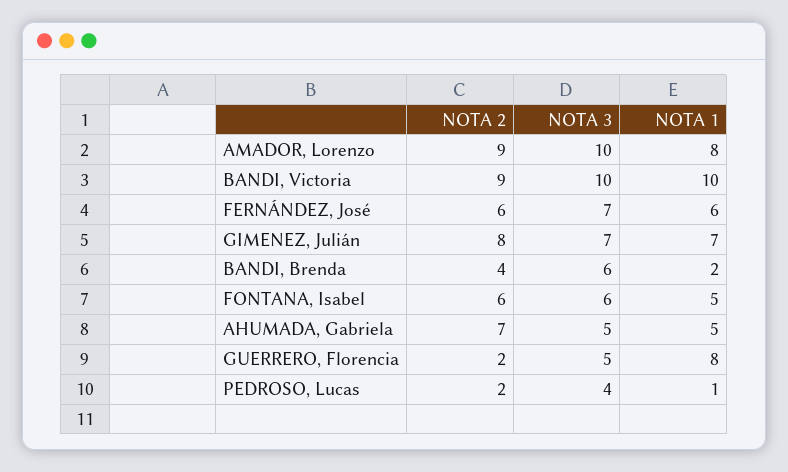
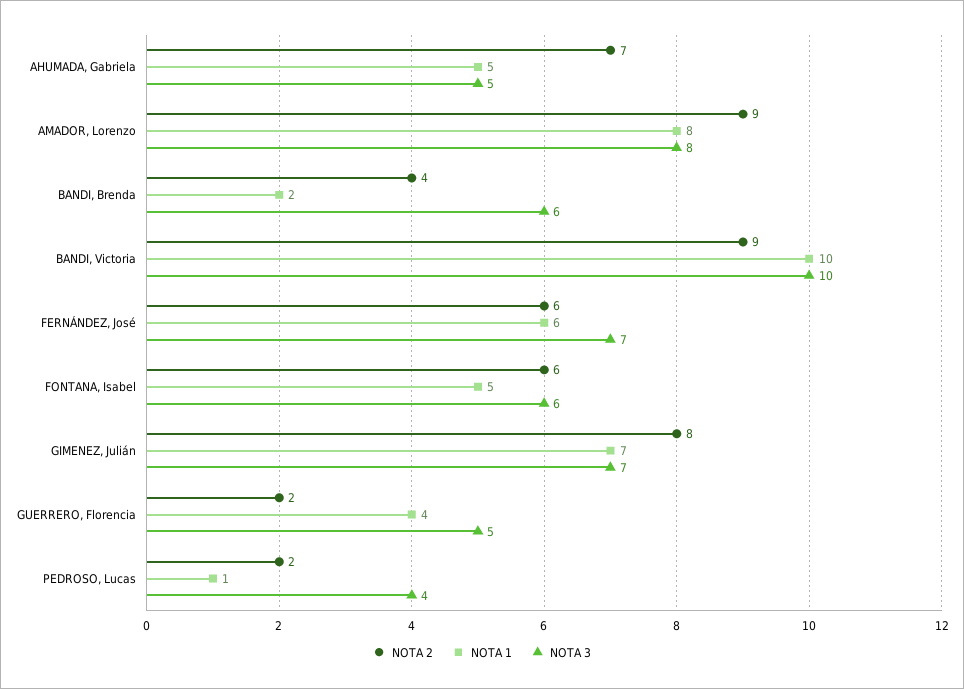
NOTA 3, AMADOR, Lorenzo: 10 -> 8
NOTA 1, GUERRERO, Florencia: 8 -> 4

